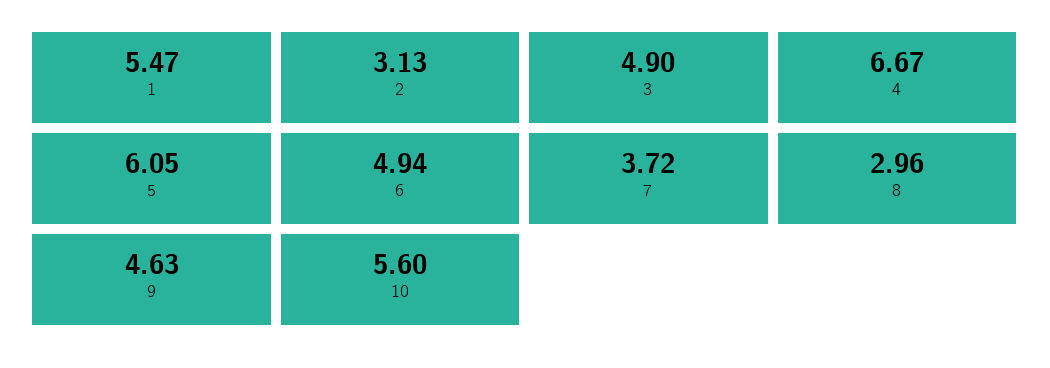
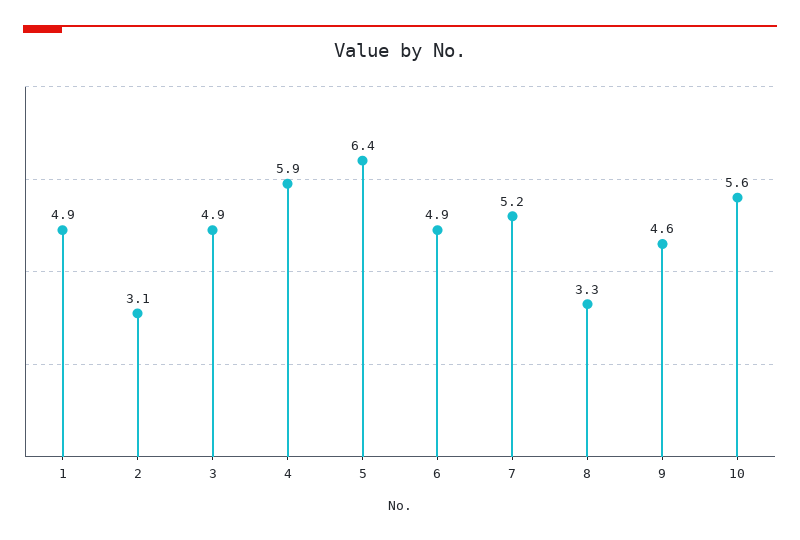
1: 5.47 -> 4.9
4: 6.67 -> 5.9
5: 6.05 -> 6.4
7: 3.72 -> 5.2
8: 2.96 -> 3.3

